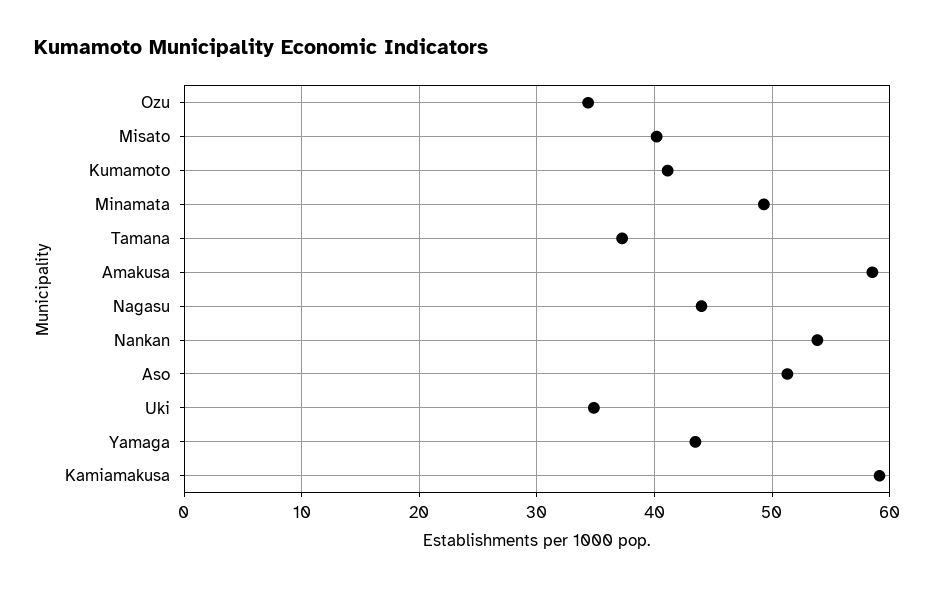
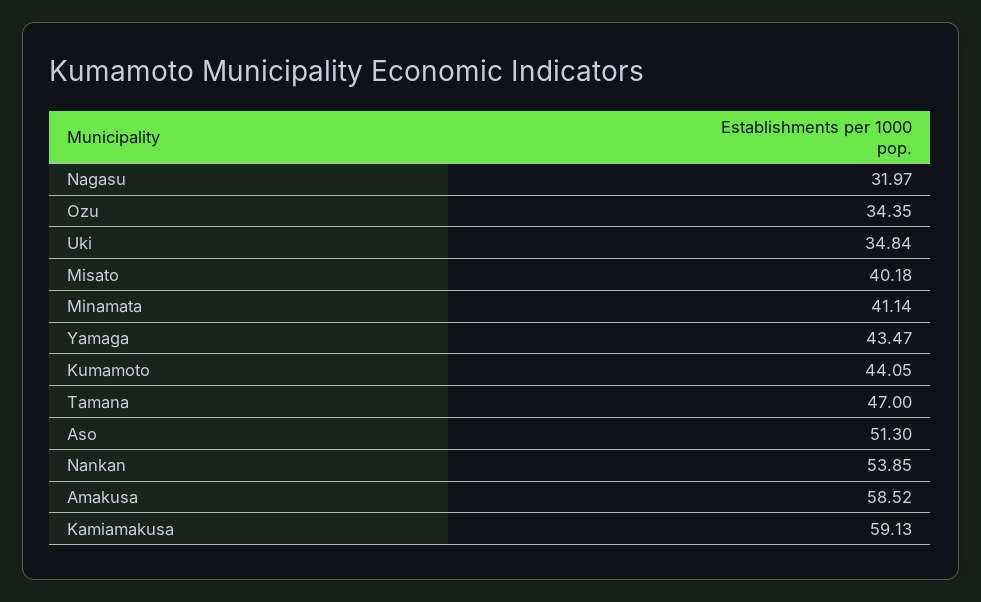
Kumamoto: 41 -> 44.05
Minamata: 49 -> 41.14
Tamana: 37 -> 47
Nagasu: 44 -> 31.97

